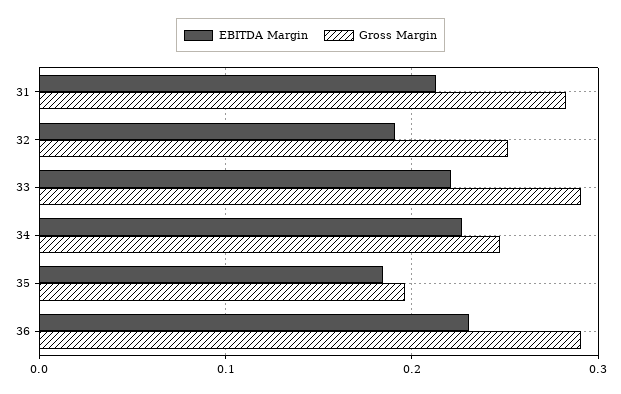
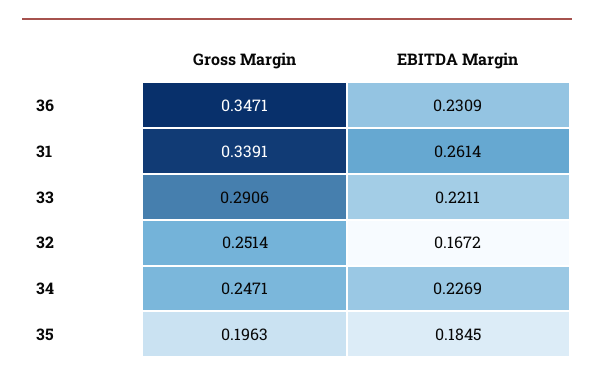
EBITDA Margin, 31: 0.21 -> 0.2614
Gross Margin, 31: 0.28 -> 0.3391
EBITDA Margin, 32: 0.19 -> 0.1672
Gross Margin, 36: 0.29 -> 0.3471

